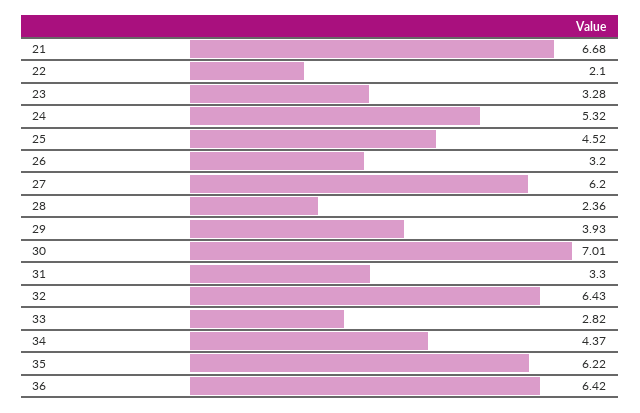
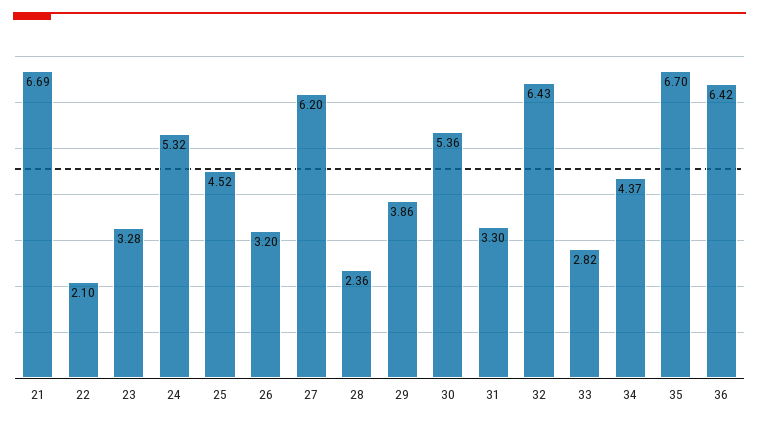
21: 6.68 -> 6.69
29: 3.93 -> 3.86
30: 7.01 -> 5.36
35: 6.22 -> 6.7

